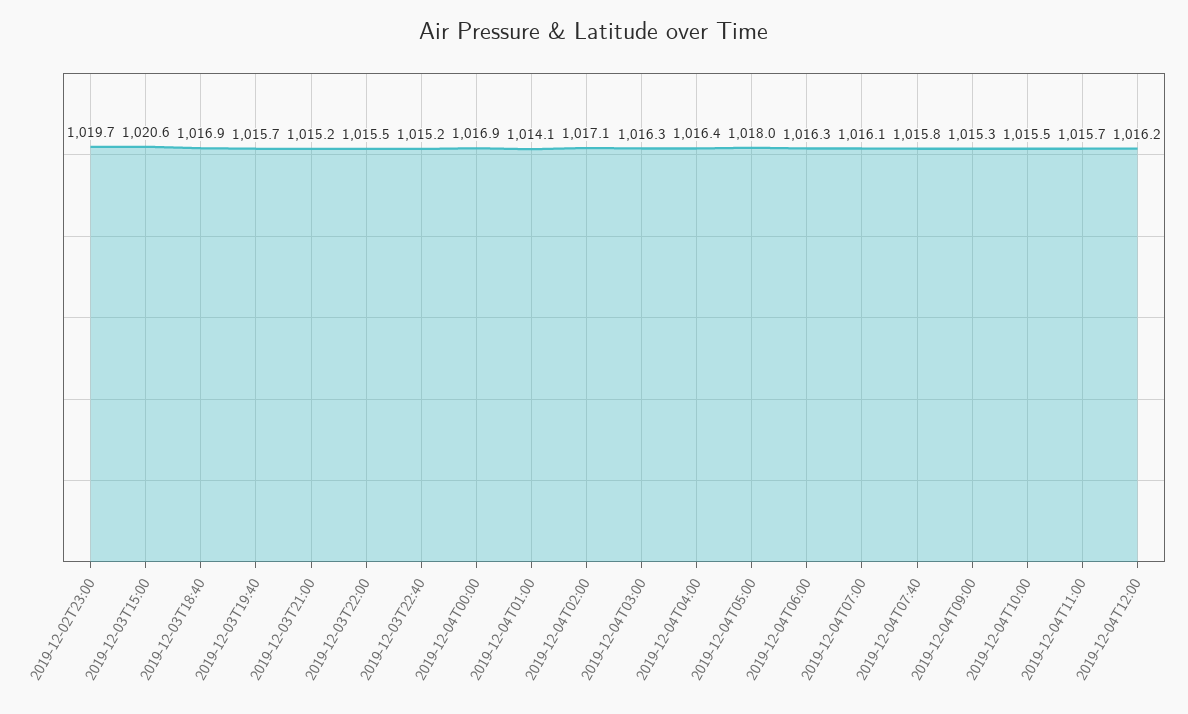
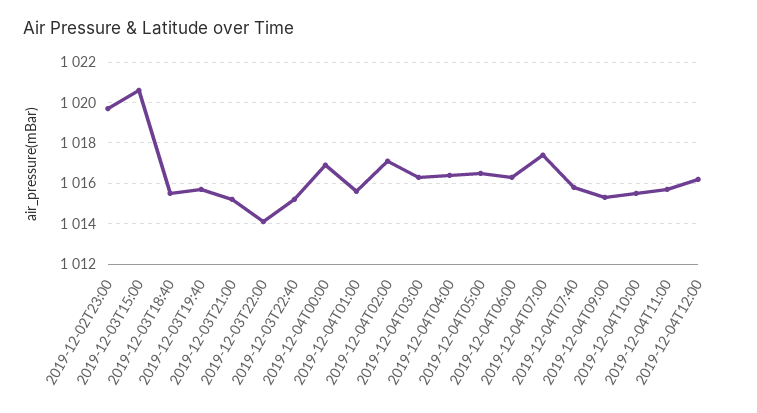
2019-12-03T18:40: 1016.9 -> 1015.5
2019-12-03T22:00: 1015.5 -> 1014
2019-12-04T01:00: 1014.1 -> 1015.5
2019-12-04T05:00: 1018 -> 1016.5
2019-12-04T07:00: 1016.1 -> 1017.5

